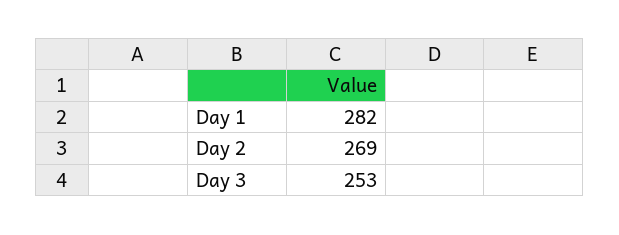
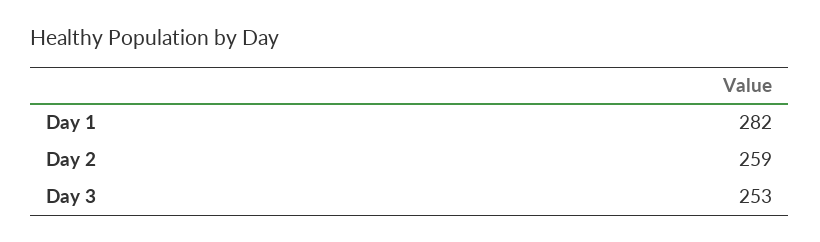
Day 2: 269 -> 259

